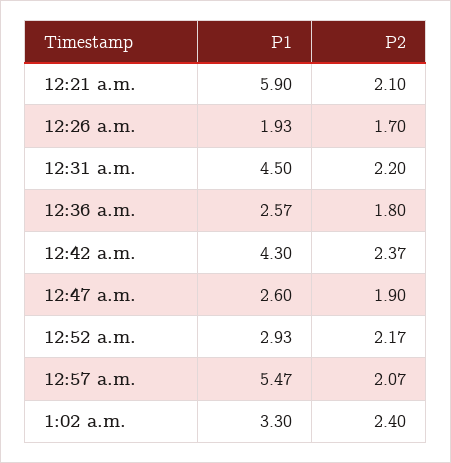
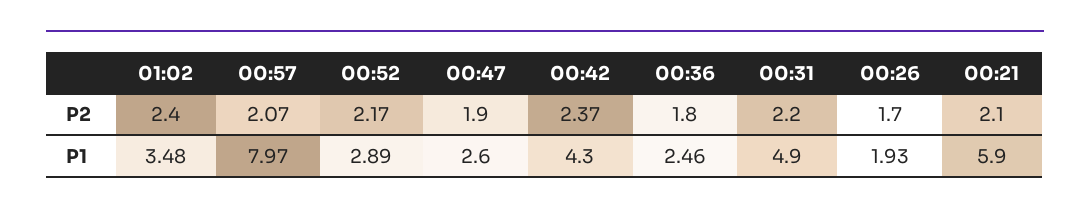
P1, 12:31 a.m.: 4.5 -> 4.9
P1, 12:36 a.m.: 2.57 -> 2.46
P1, 12:52 a.m.: 2.93 -> 2.89
P1, 12:57 a.m.: 5.47 -> 7.97
P1, 1:02 a.m.: 3.3 -> 3.48

